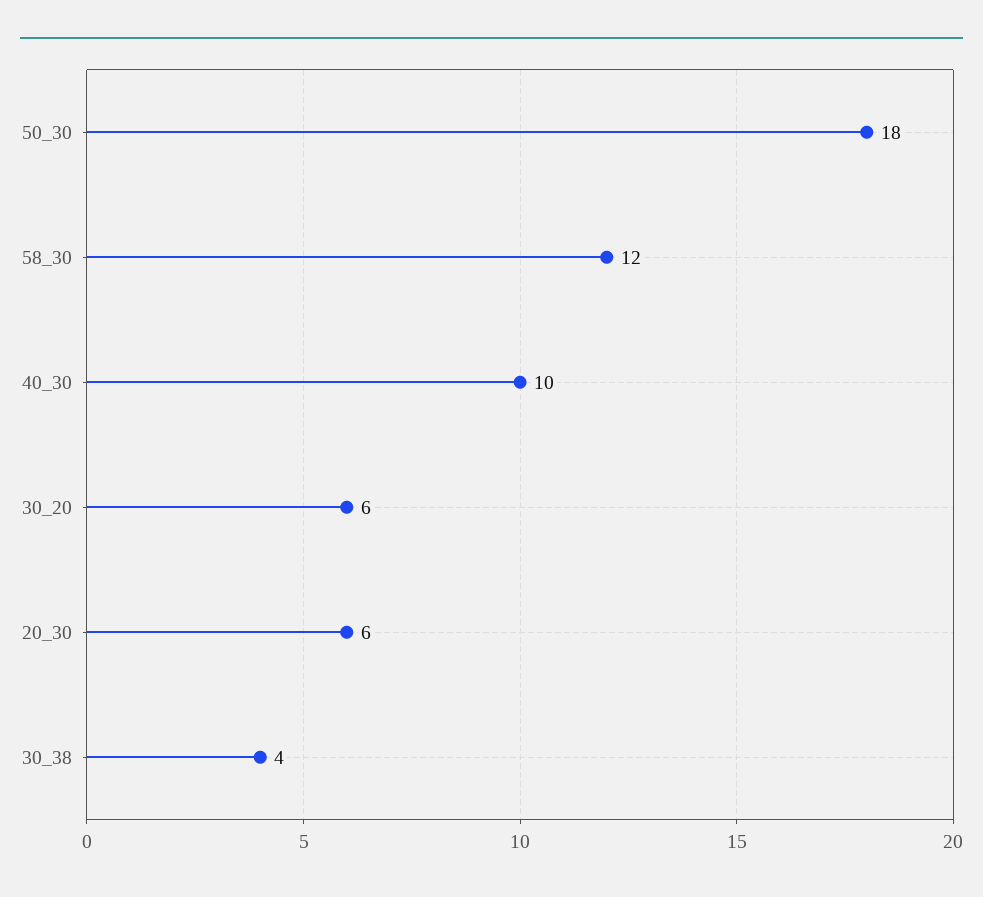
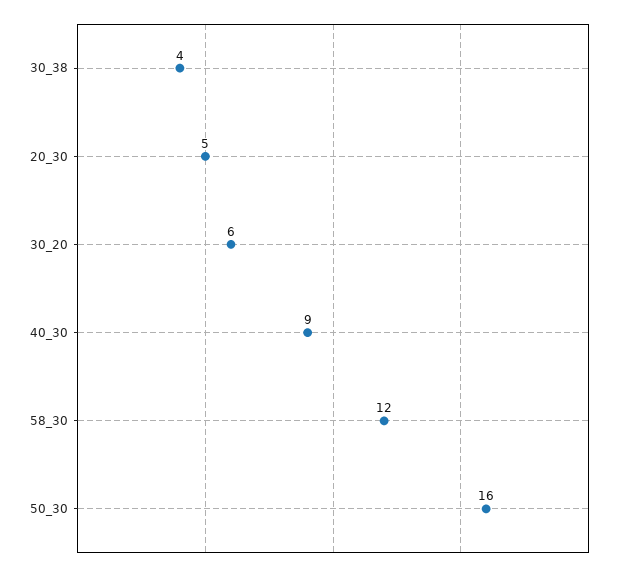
50_30: 18 -> 16
40_30: 10 -> 9
20_30: 6 -> 5

